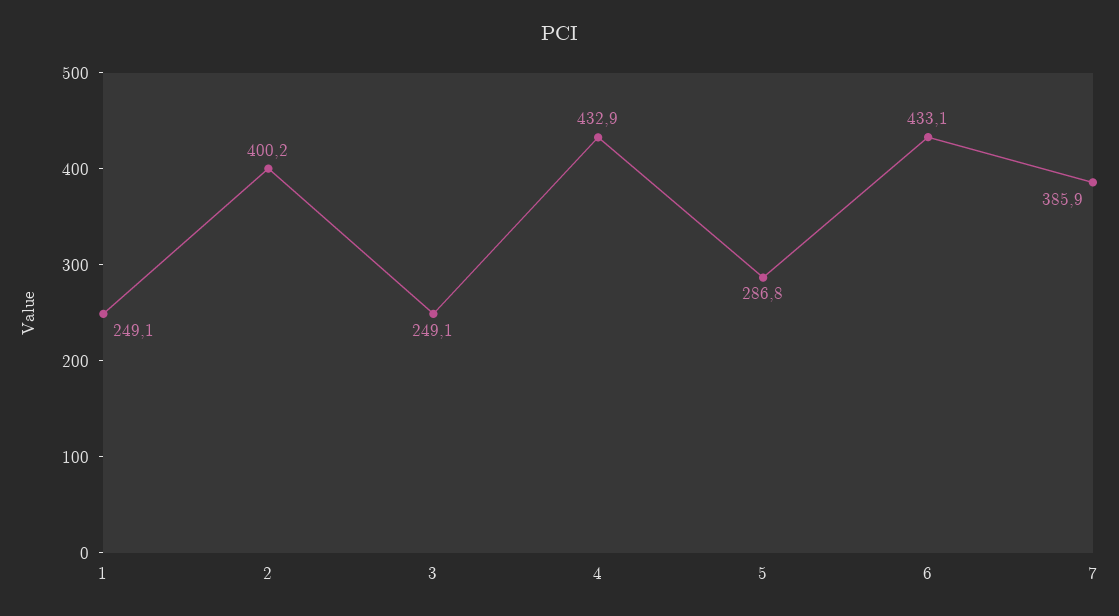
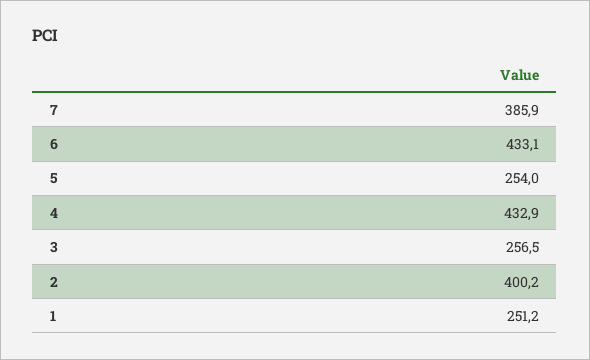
1: 249.1 -> 251.2
3: 249.1 -> 256.5
5: 286.8 -> 254

